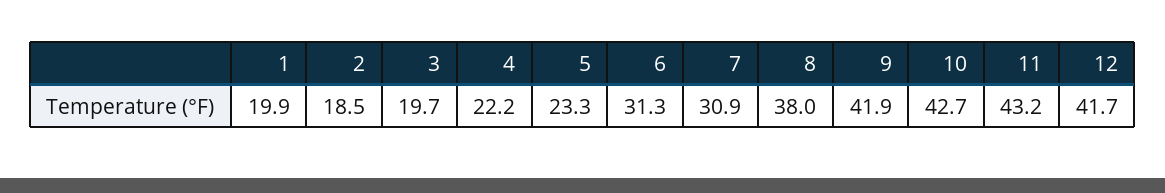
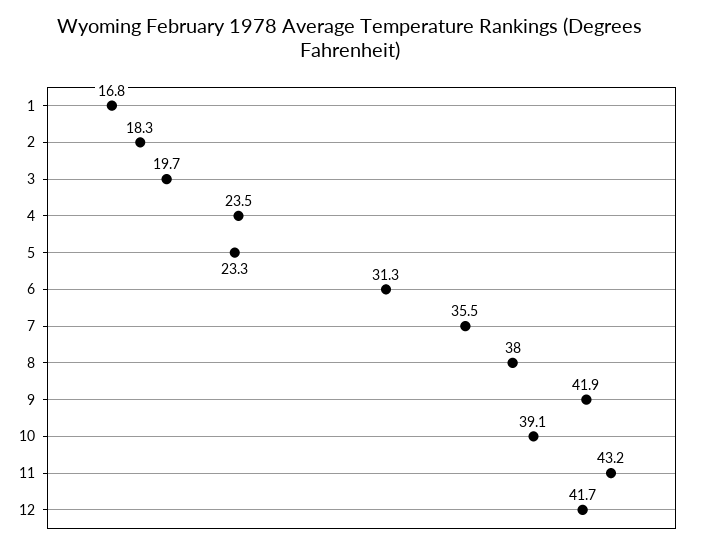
1: 19.9 -> 16.8
2: 18.5 -> 18.3
4: 22.2 -> 23.5
7: 30.9 -> 35.5
10: 42.7 -> 39.1

